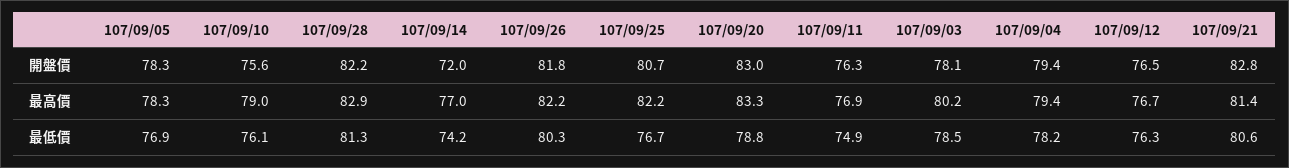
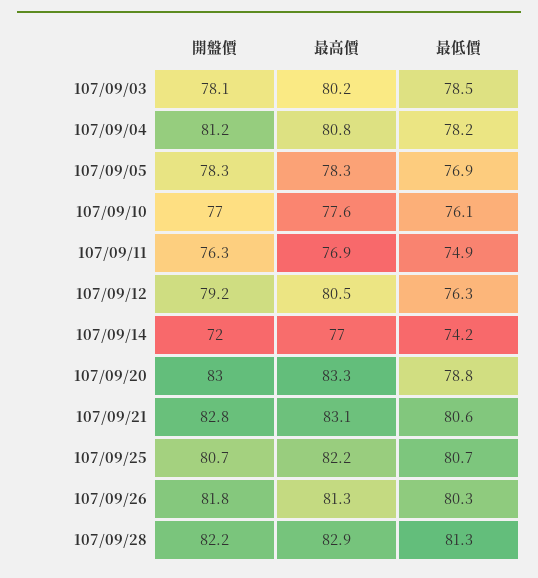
107/09/10, 開盤價: 75.6 -> 77
107/09/04, 開盤價: 79.4 -> 81.2
107/09/12, 開盤價: 76.5 -> 79.2
107/09/10, 最高價: 79 -> 77.6
107/09/26, 最高價: 82.2 -> 81.3
107/09/04, 最高價: 79.4 -> 80.8
107/09/12, 最高價: 76.7 -> 80.5
107/09/21, 最高價: 81.4 -> 83.1
107/09/25, 最低價: 76.7 -> 80.7

